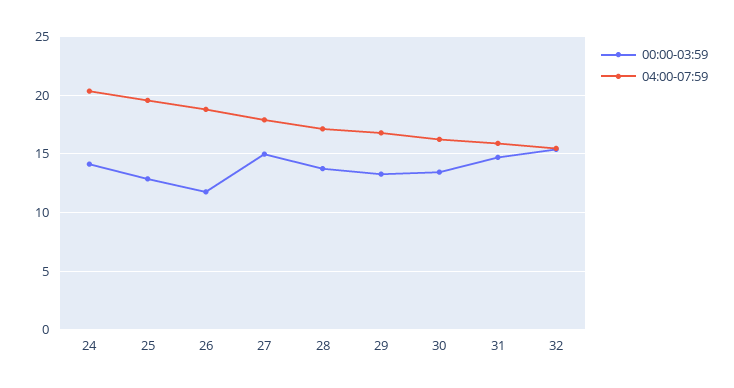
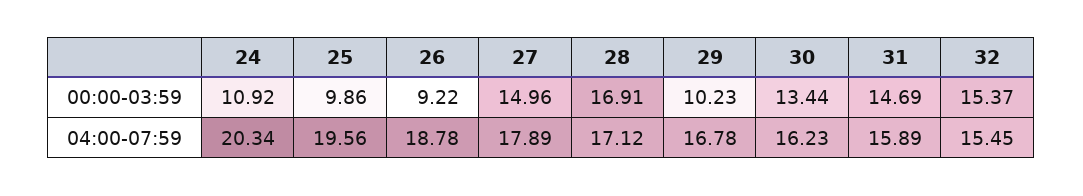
00:00-03:59, 24: 14 -> 10.92
00:00-03:59, 25: 13 -> 9.86
00:00-03:59, 26: 12 -> 9.22
00:00-03:59, 28: 14 -> 16.91
00:00-03:59, 29: 13 -> 10.23

